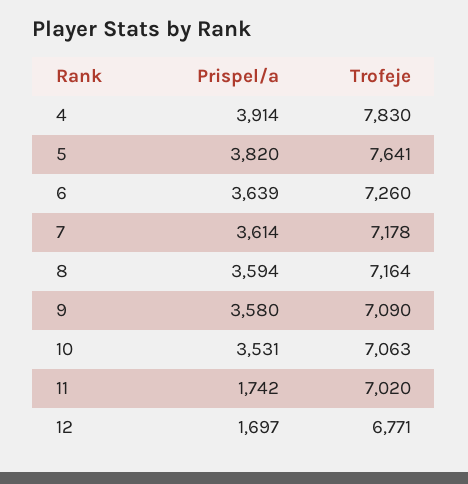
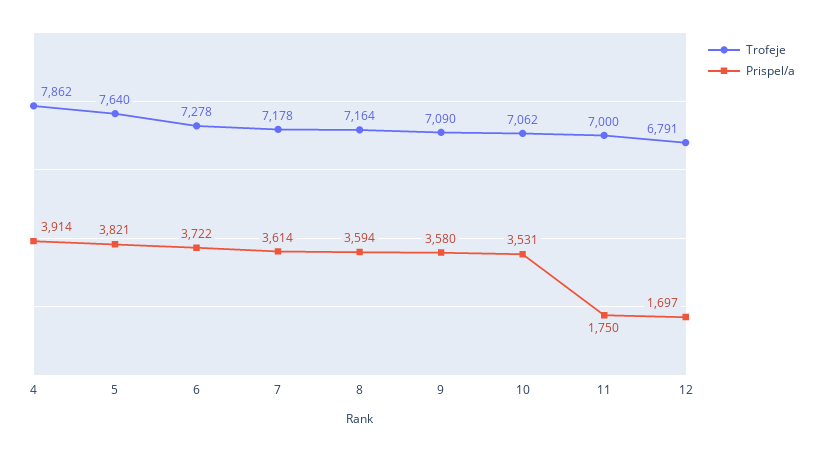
Trofeje, 4: 7830 -> 7862
Prispel/a, 5: 3820 -> 3821
Trofeje, 5: 7641 -> 7640
Prispel/a, 6: 3639 -> 3722
Trofeje, 6: 7260 -> 7278
Trofeje, 10: 7063 -> 7062
Prispel/a, 11: 1742 -> 1750
Trofeje, 11: 7020 -> 7000
Trofeje, 12: 6771 -> 6791

